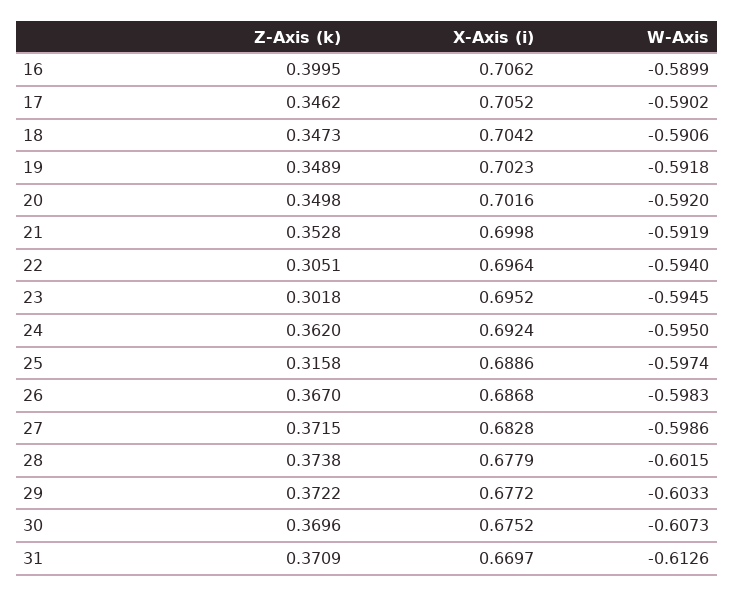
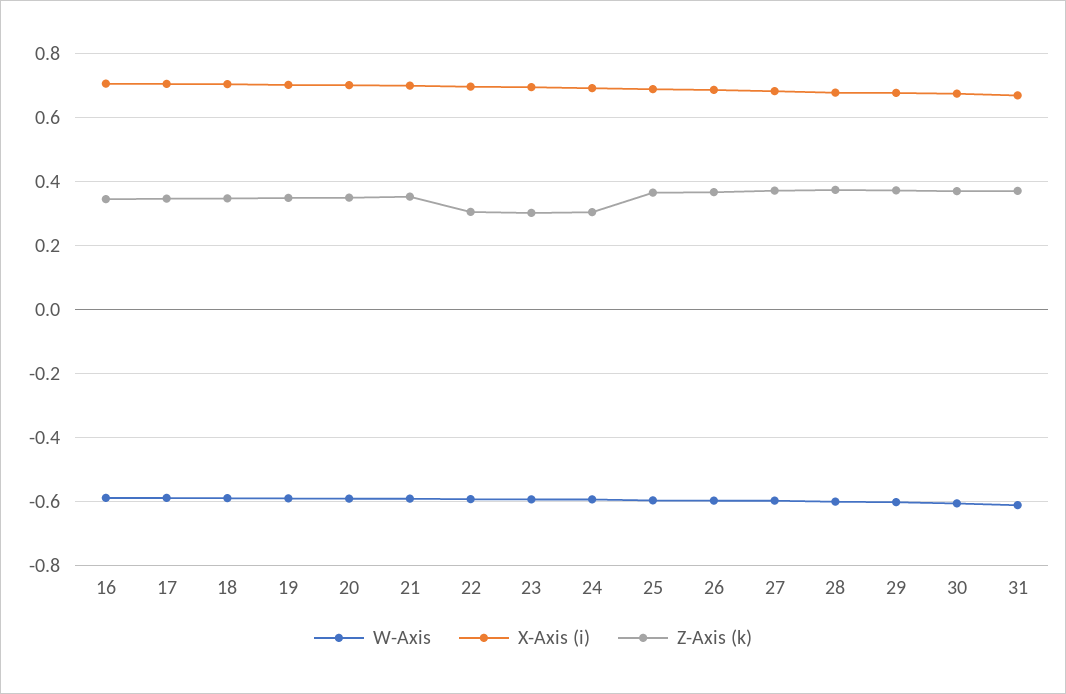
Z-Axis (k), 16: 0.3995 -> 0.34
Z-Axis (k), 24: 0.362 -> 0.3
Z-Axis (k), 25: 0.3158 -> 0.36

